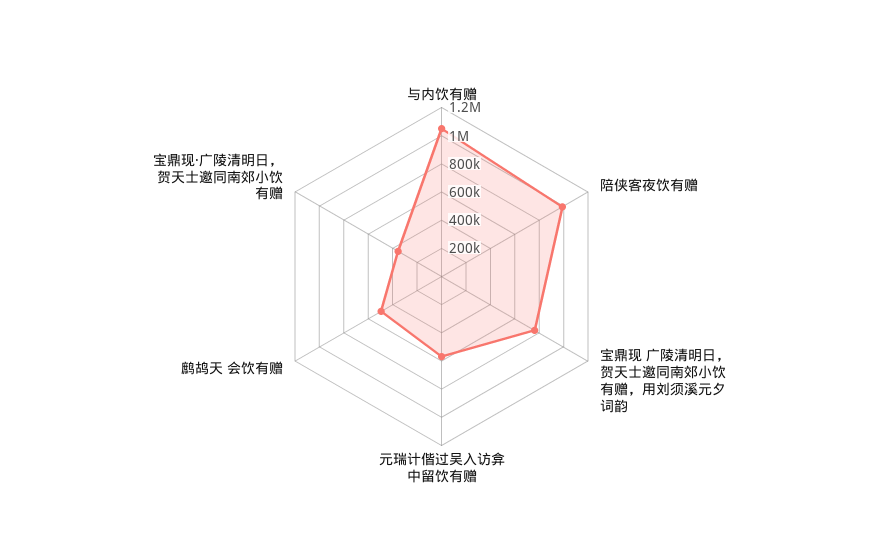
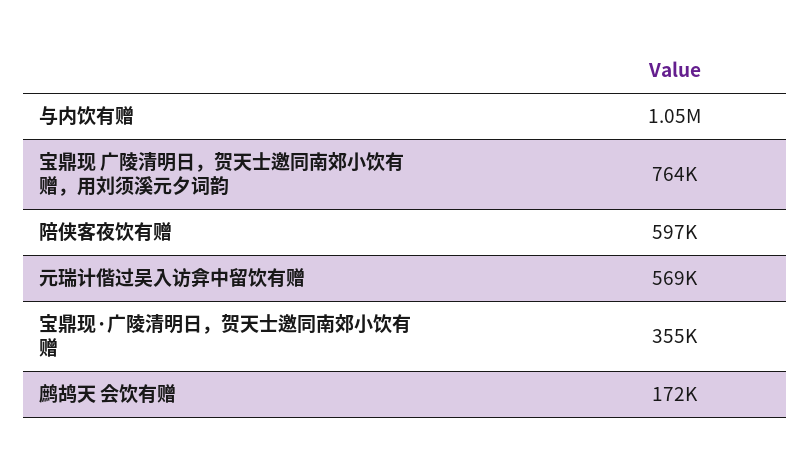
陪侠客夜饮有赠: 1000000 -> 597000
鹧鸪天 会饮有赠: 500000 -> 172000

